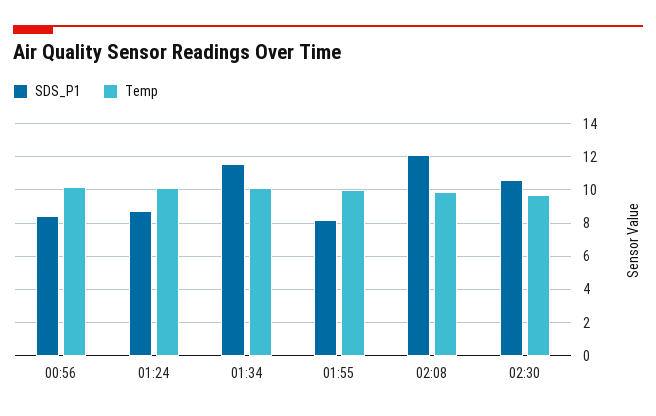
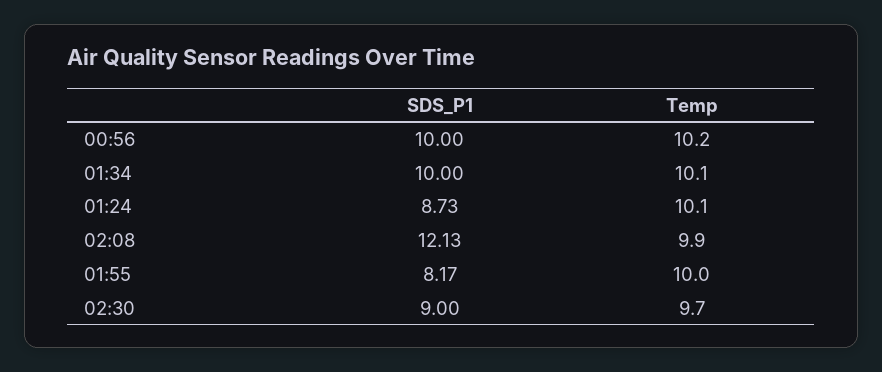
SDS_P1, 00:56: 8.5 -> 10
SDS_P1, 01:34: 11.5 -> 10
SDS_P1, 02:30: 10.5 -> 9

